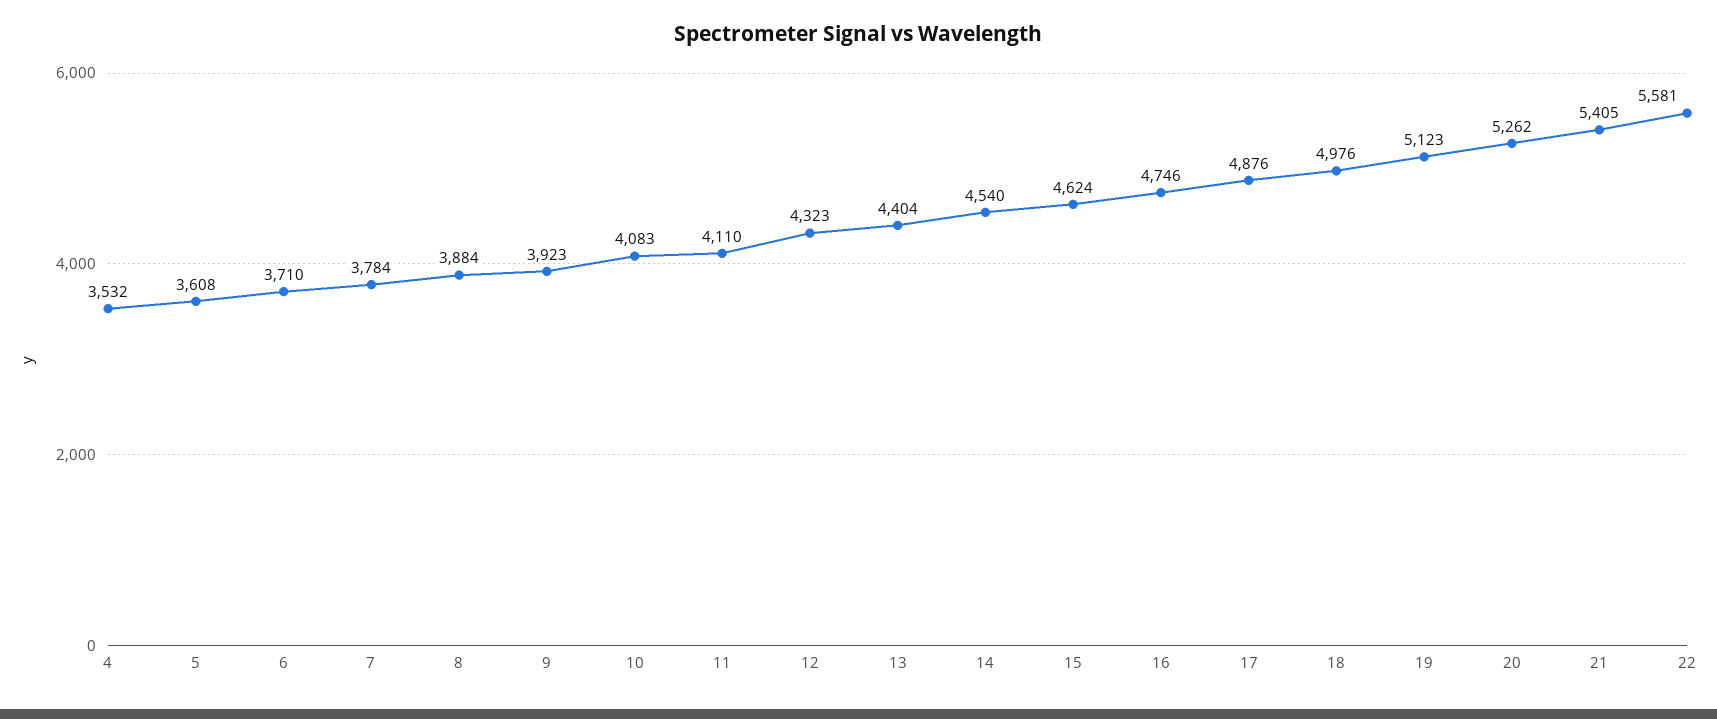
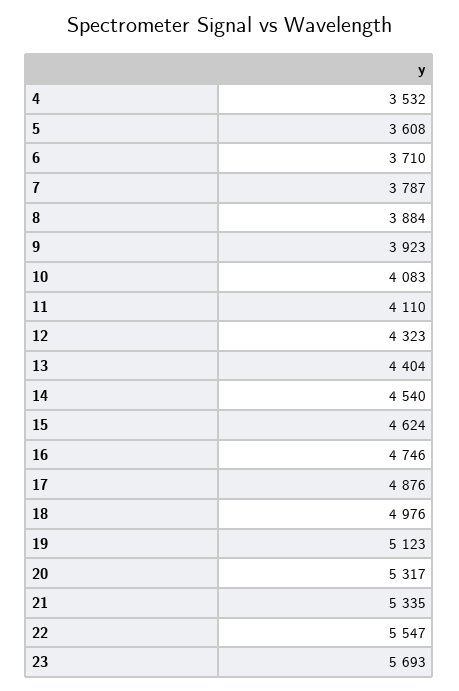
7: 3784 -> 3787
20: 5262 -> 5317
21: 5405 -> 5335
22: 5581 -> 5547
23: none -> 5693

